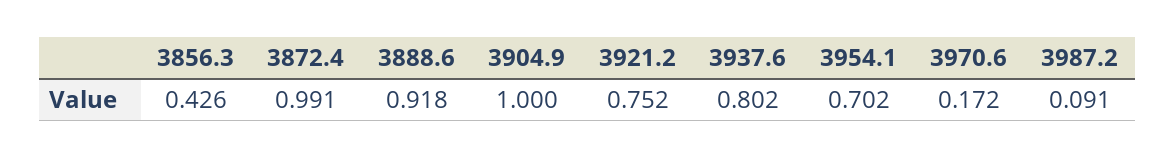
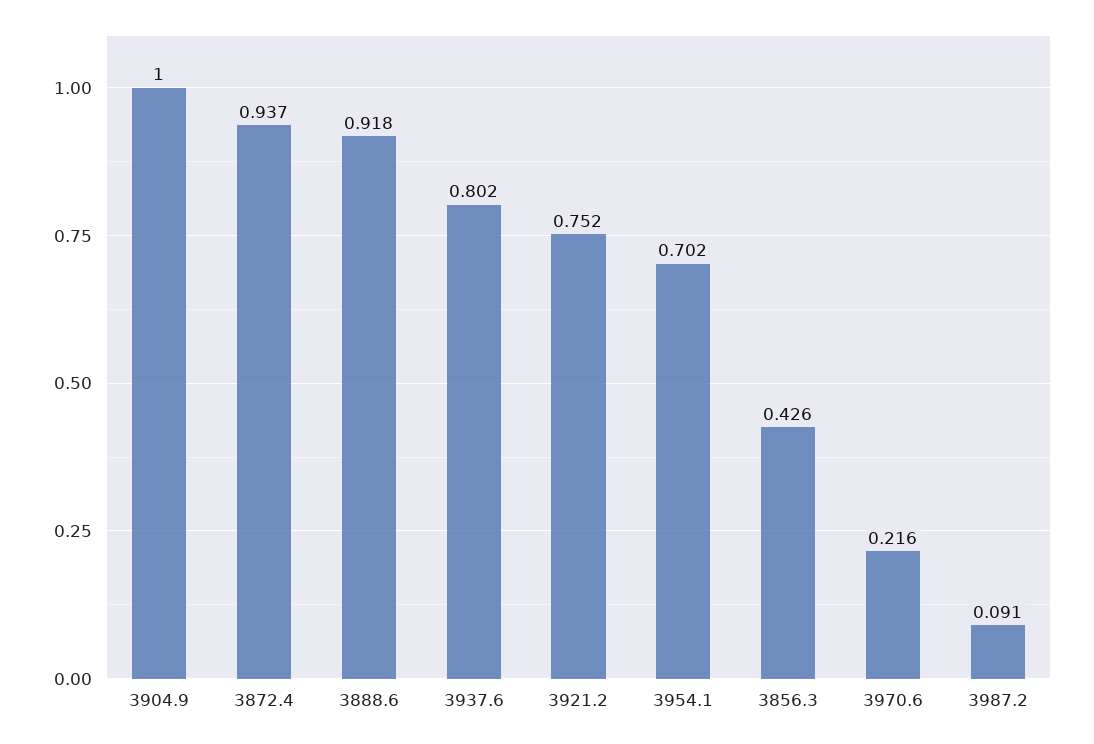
3872.4: 0.991 -> 0.937
3970.6: 0.172 -> 0.216

